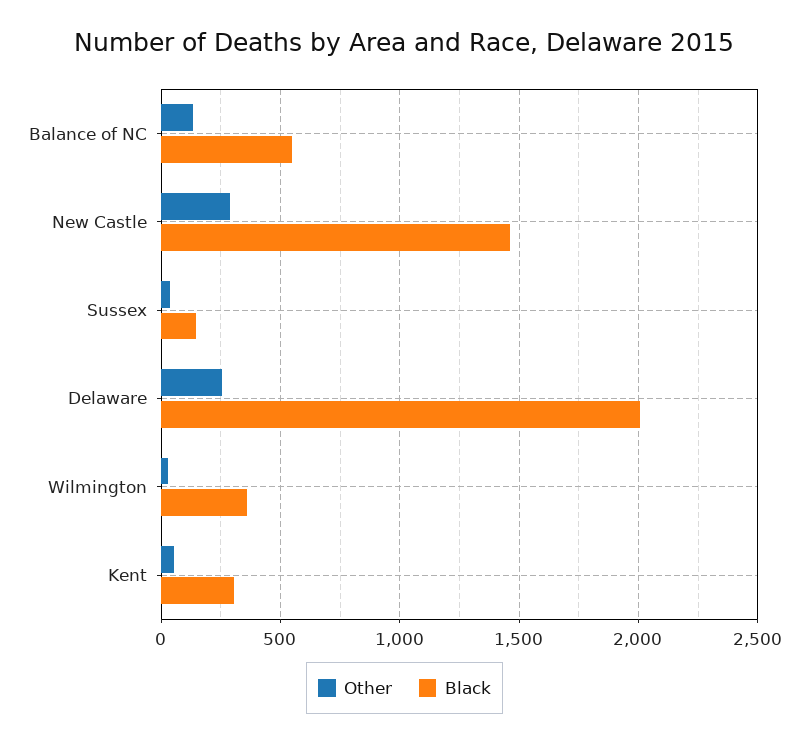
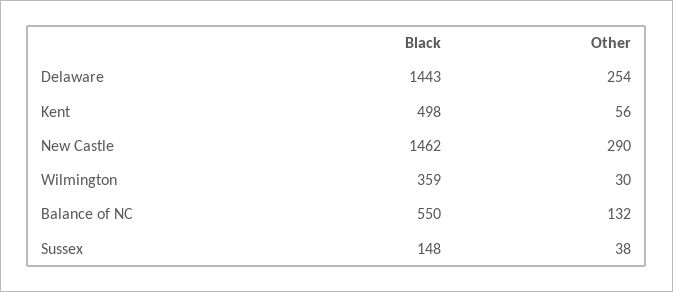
Black, Delaware: 2000 -> 1443
Black, Kent: 300 -> 498

